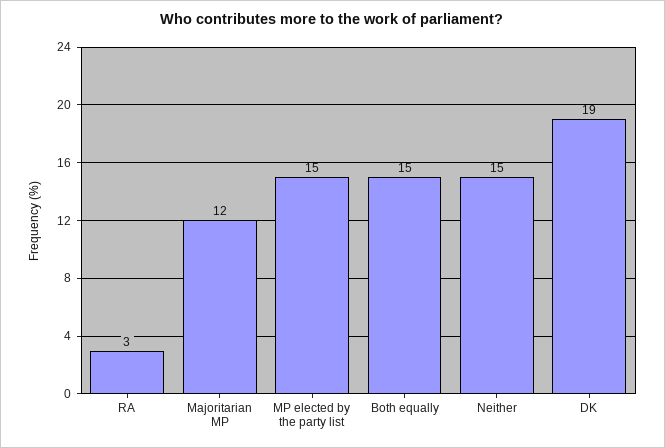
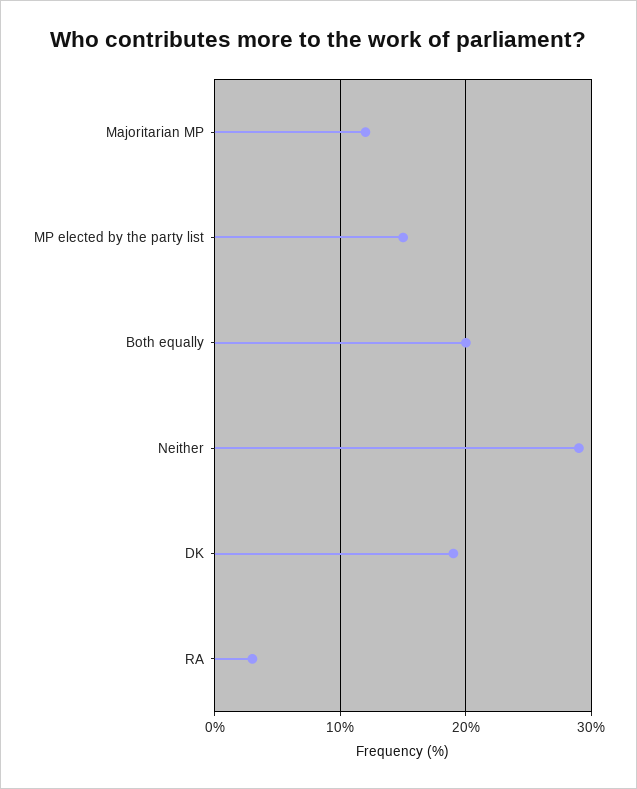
Both equally: 15 -> 20
Neither: 15 -> 29

